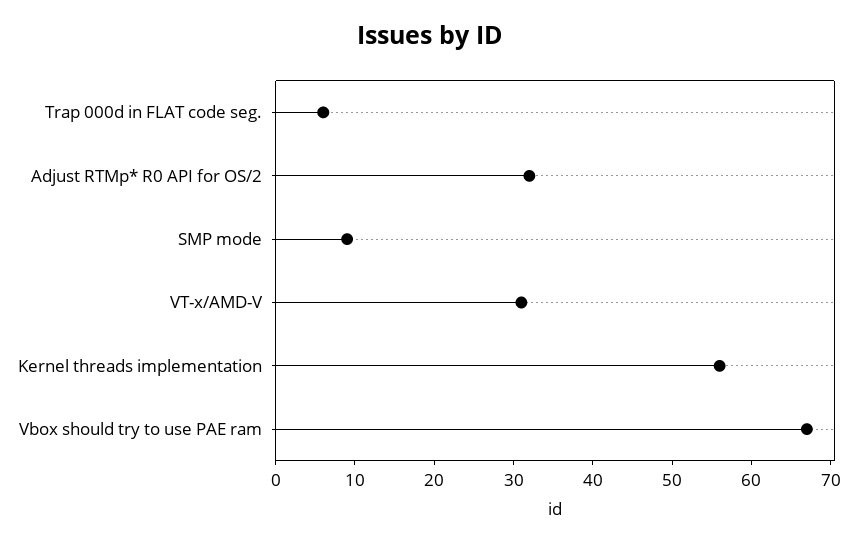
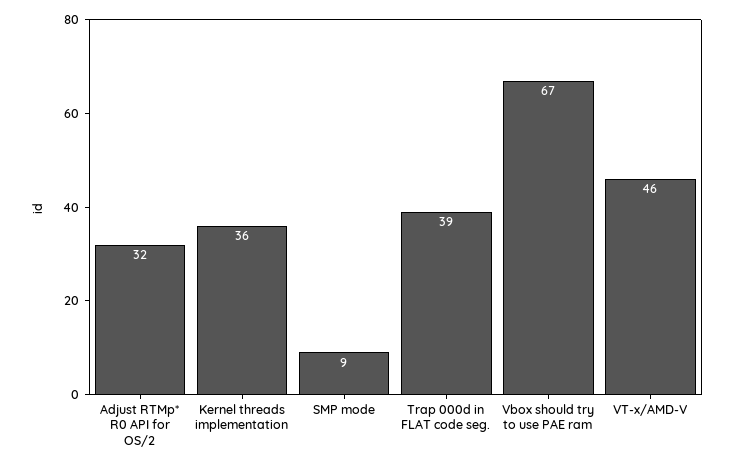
Trap 000d in FLAT code seg.: 5 -> 39
VT-x/AMD-V: 30 -> 46
Kernel threads implementation: 55 -> 36

